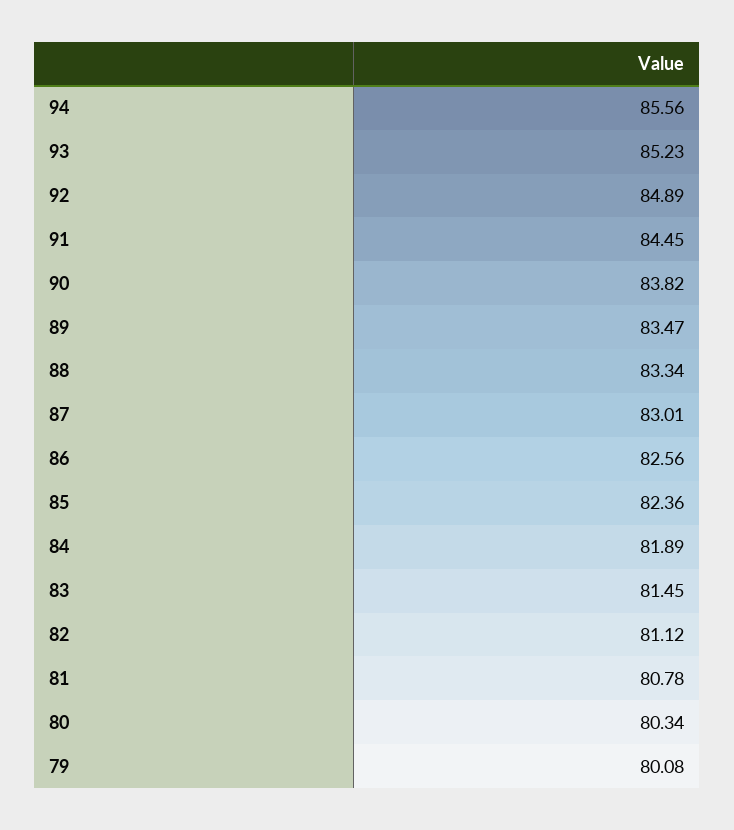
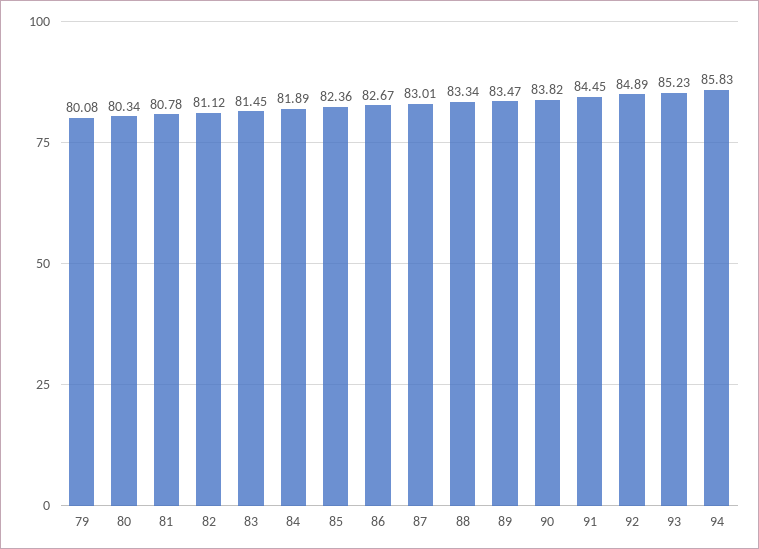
94: 85.56 -> 85.83
86: 82.56 -> 82.67

